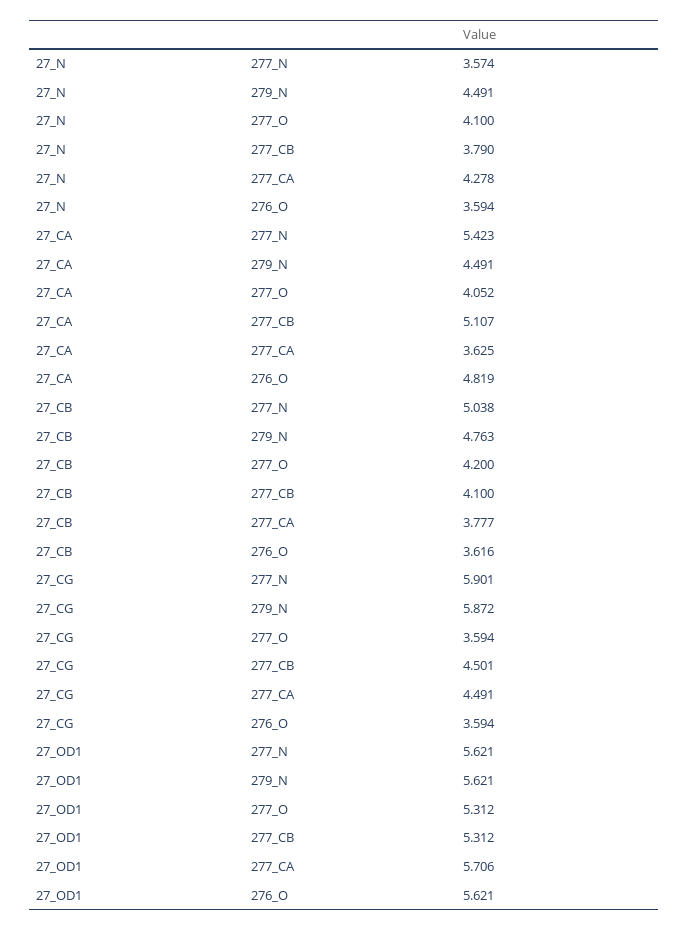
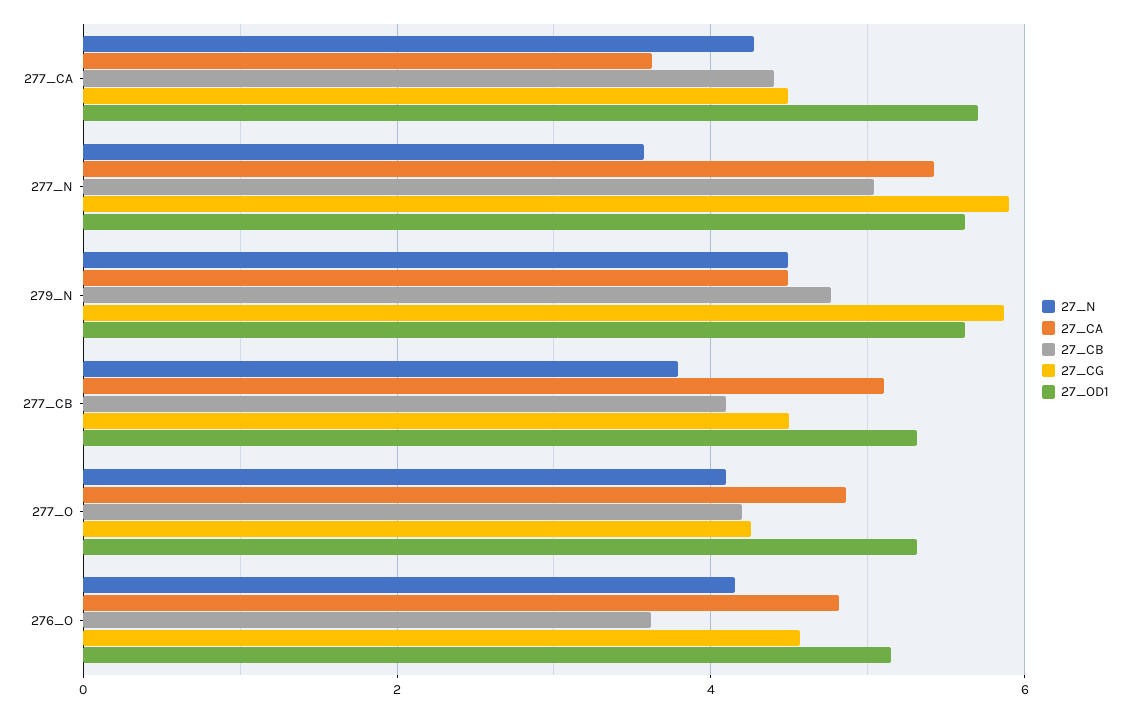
27_N, 276_O: 3.594 -> 4.2
27_CA, 277_O: 4.052 -> 4.8
27_CB, 277_CA: 3.777 -> 4.4
27_CG, 277_O: 3.594 -> 4.2
27_CG, 276_O: 3.594 -> 4.6
27_OD1, 276_O: 5.621 -> 5.2

